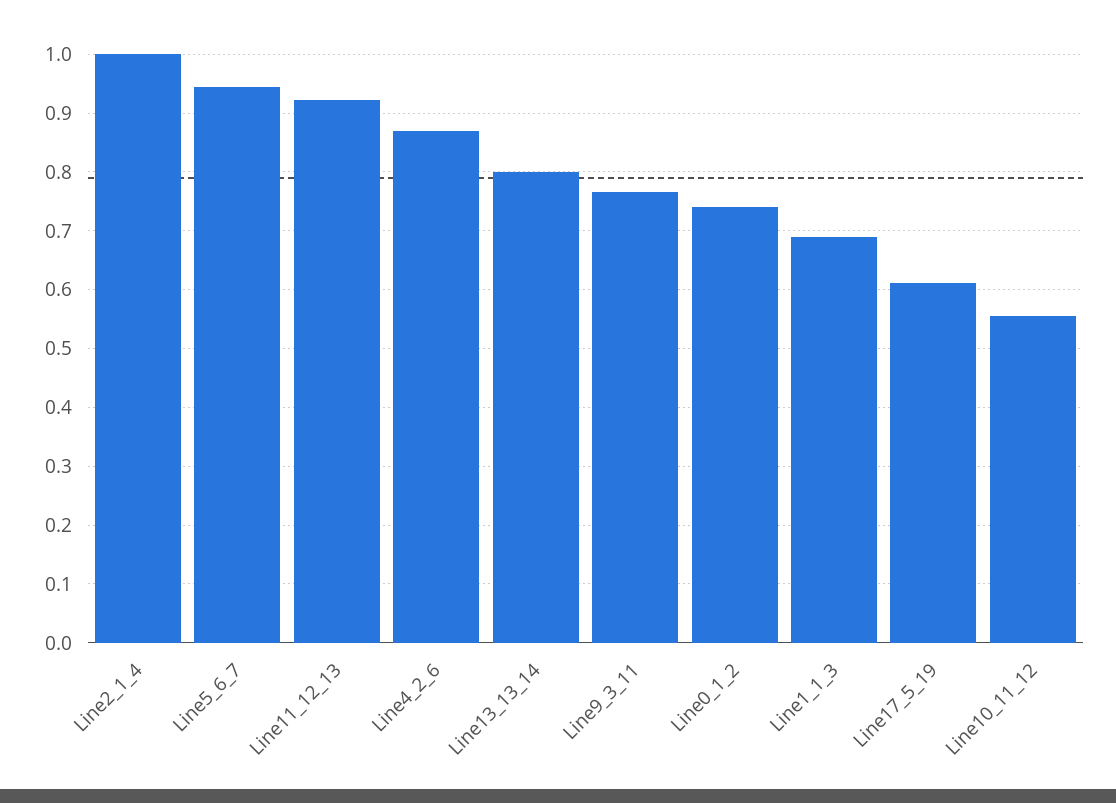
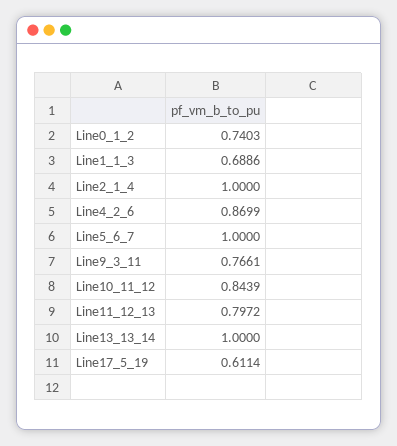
Line5_6_7: 0.94 -> 1
Line11_12_13: 0.92 -> 0.7972
Line13_13_14: 0.8 -> 1
Line10_11_12: 0.56 -> 0.8439

